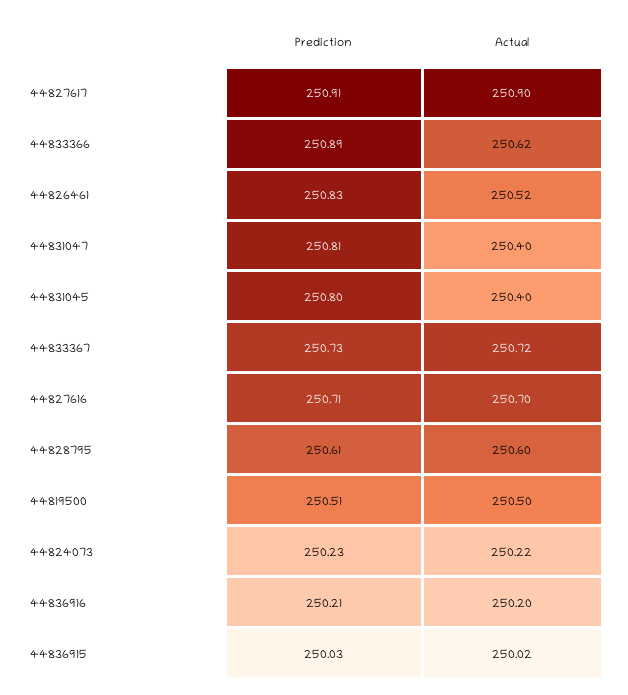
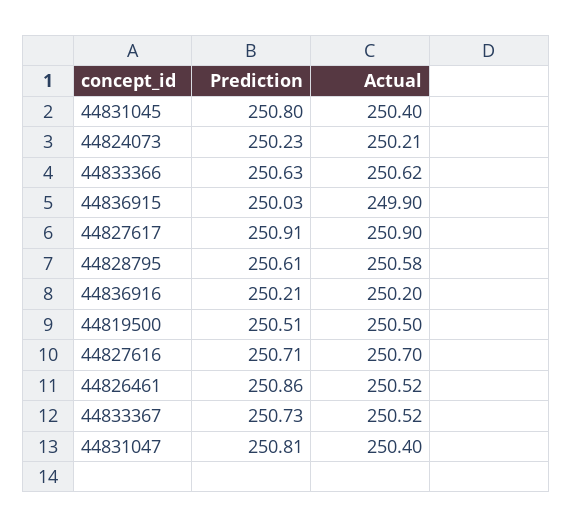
Prediction, 44833366: 250.89 -> 250.63
Prediction, 44826461: 250.83 -> 250.86
Actual, 44833367: 250.72 -> 250.52
Actual, 44828795: 250.6 -> 250.58
Actual, 44824073: 250.22 -> 250.21
Actual, 44836915: 250.02 -> 249.9

